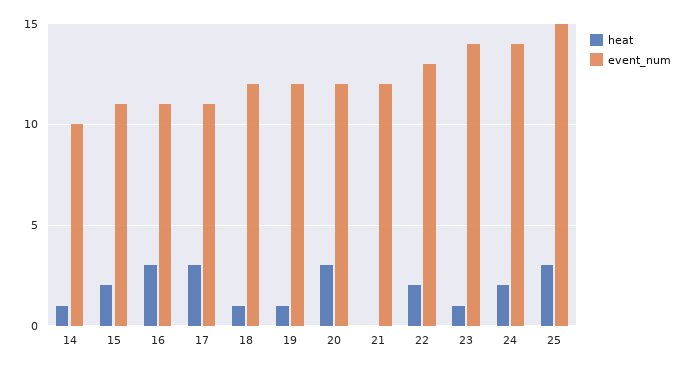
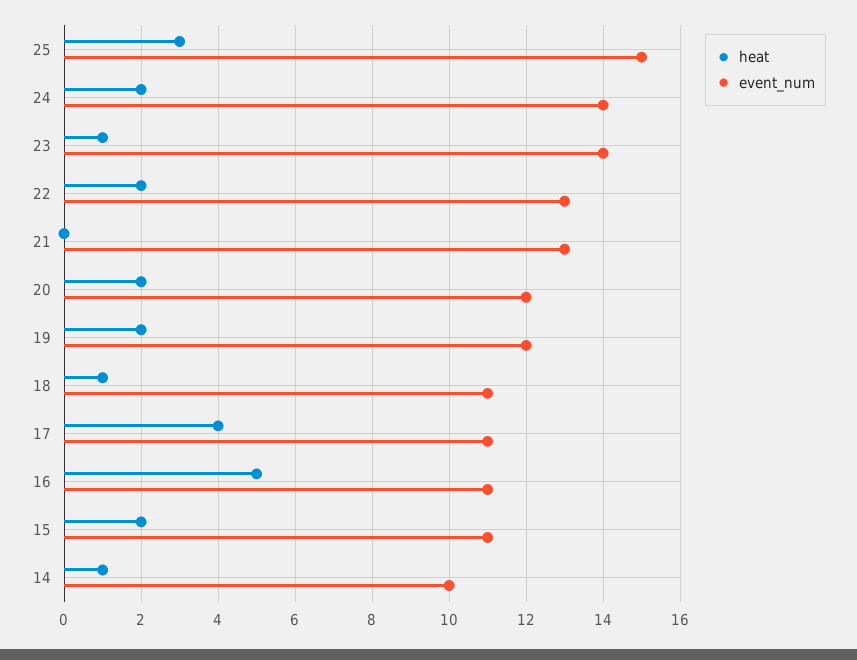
heat, 16: 3 -> 5
heat, 17: 3 -> 4
event_num, 18: 12 -> 11
heat, 19: 1 -> 2
heat, 20: 3 -> 2
event_num, 21: 12 -> 13

